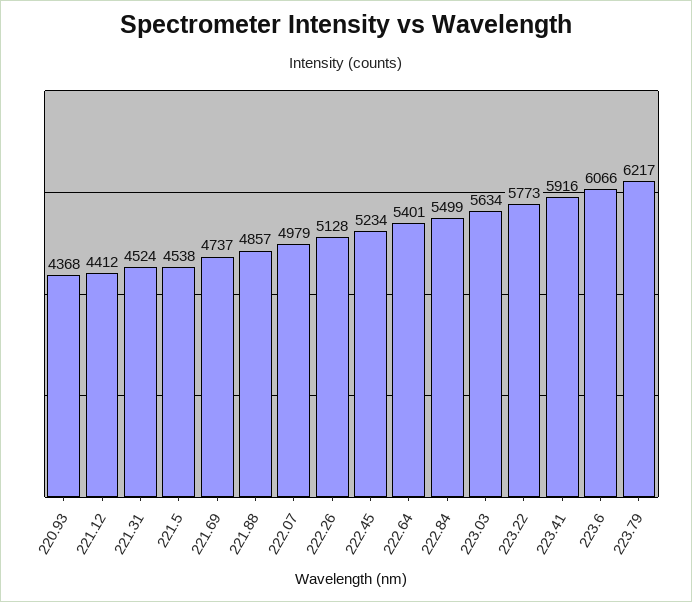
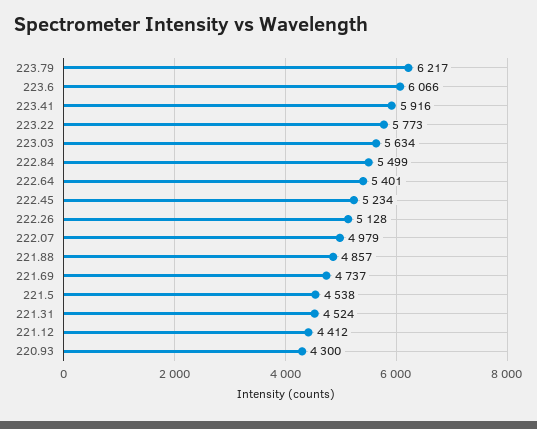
220.93: 4368 -> 4300

